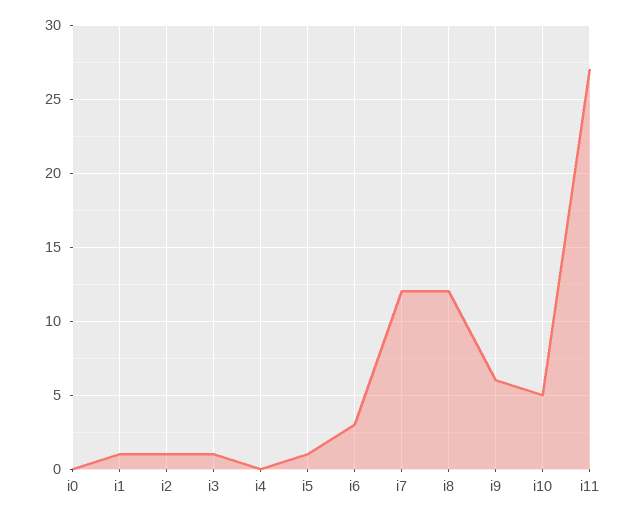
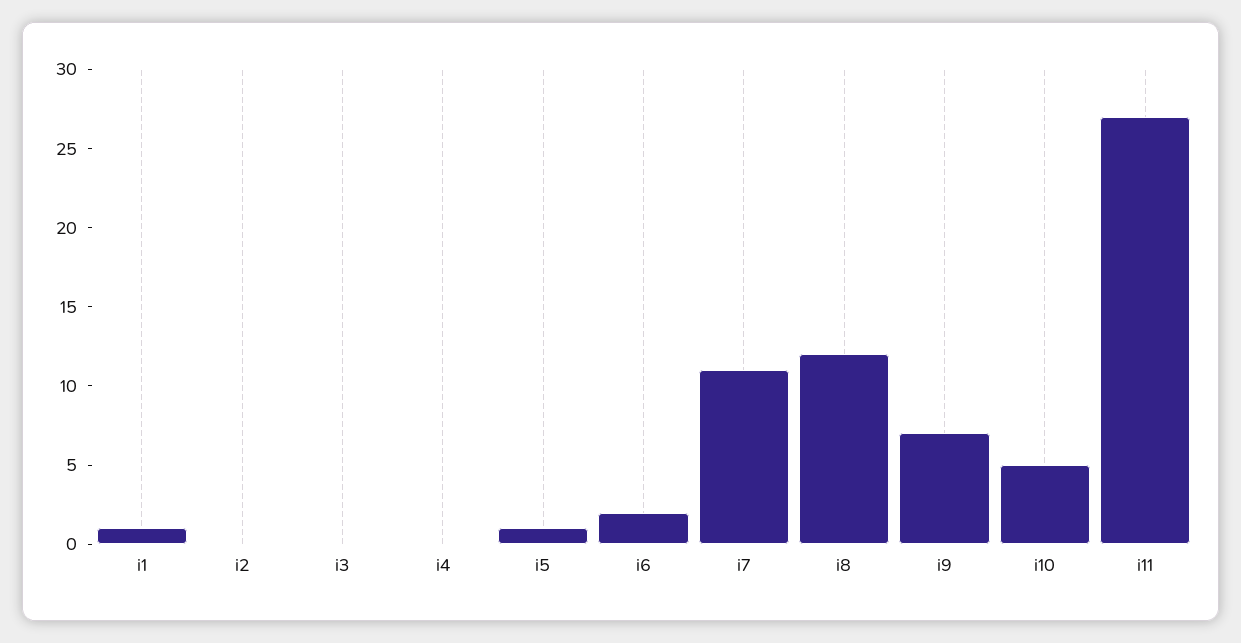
i0: 0 -> none
i2: 1 -> 0
i3: 1 -> 0
i6: 3 -> 2
i7: 12 -> 11
i9: 6 -> 7

